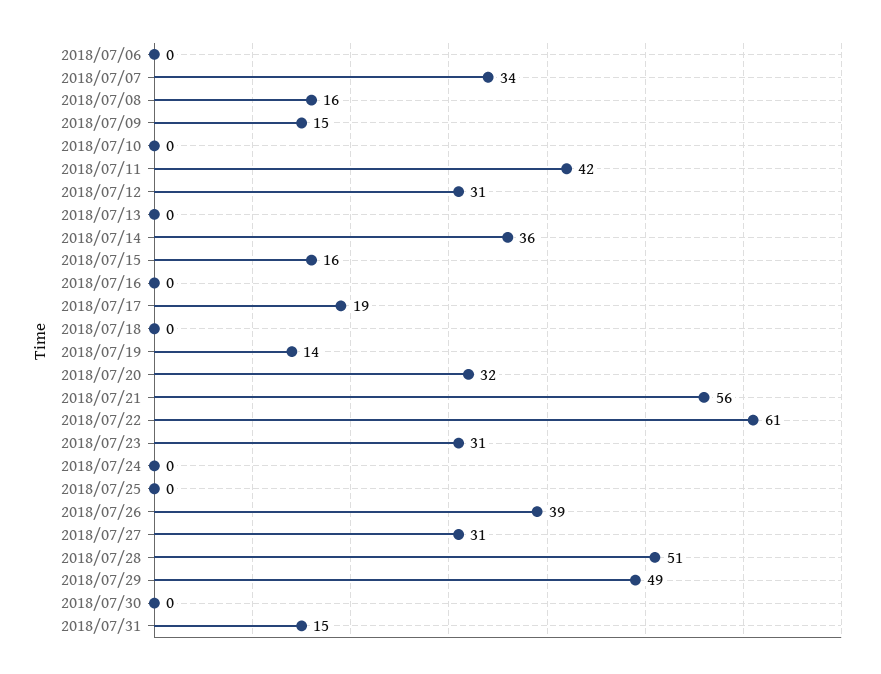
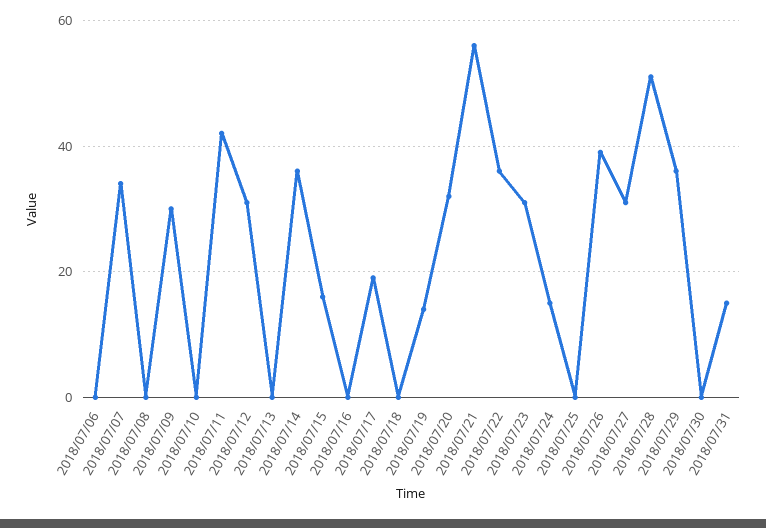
2018/07/08: 16 -> 0
2018/07/09: 15 -> 30
2018/07/22: 61 -> 35
2018/07/24: 0 -> 15
2018/07/29: 49 -> 35

